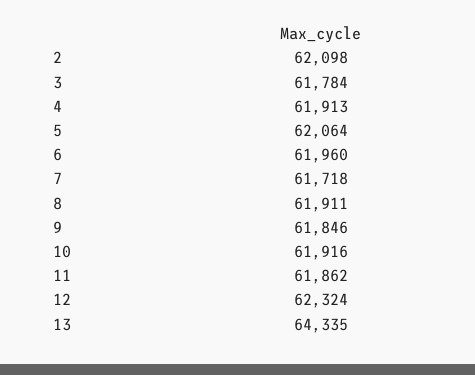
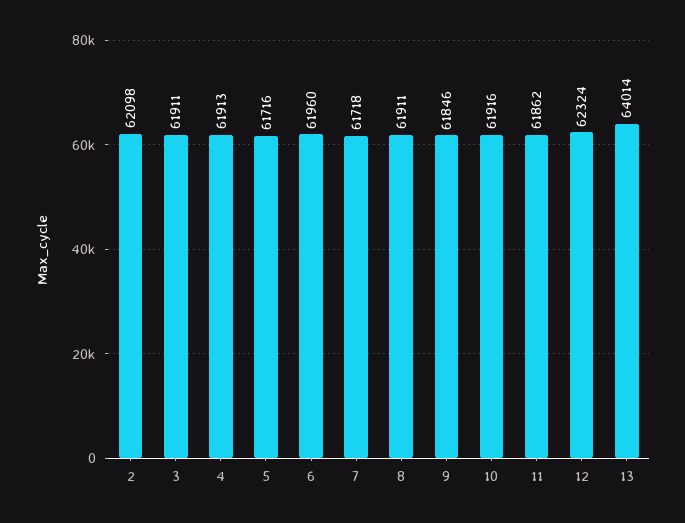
3: 61784 -> 61911
5: 62064 -> 61716
13: 64335 -> 64014

